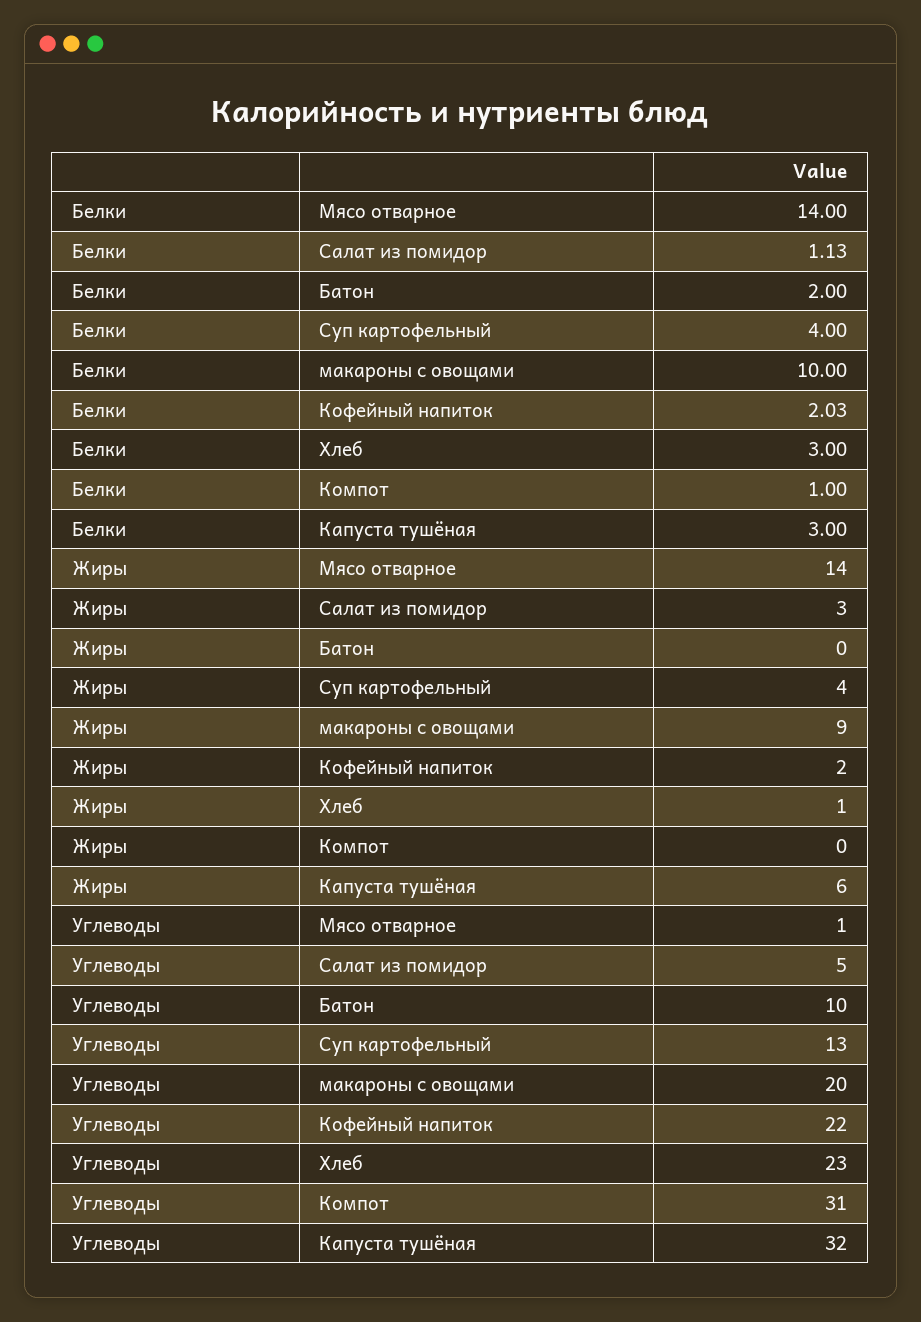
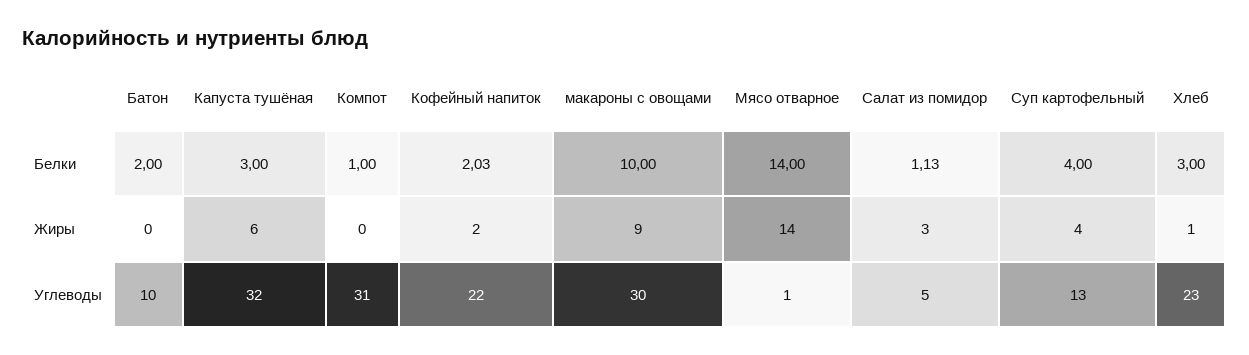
Углеводы, макароны с овощами: 20 -> 30

